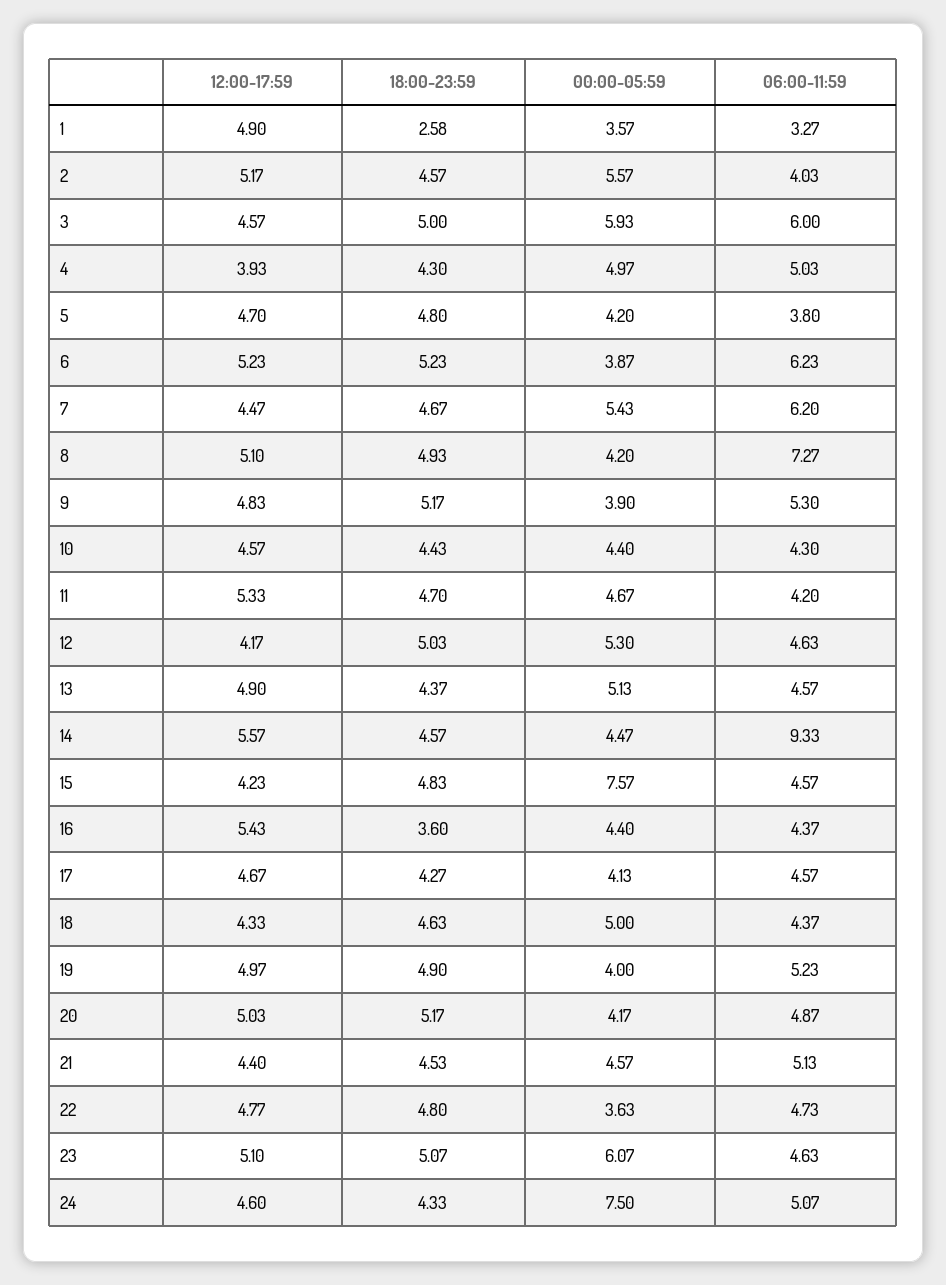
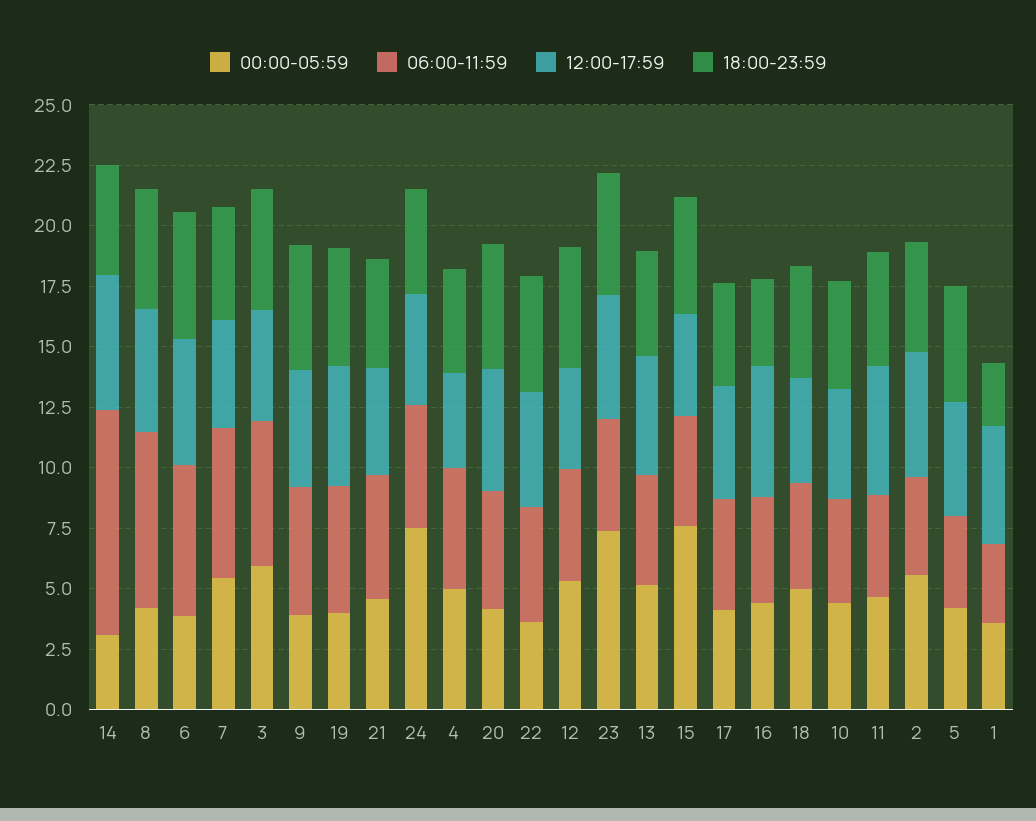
00:00-05:59, 14: 4.47 -> 3
00:00-05:59, 23: 6.07 -> 7.5

